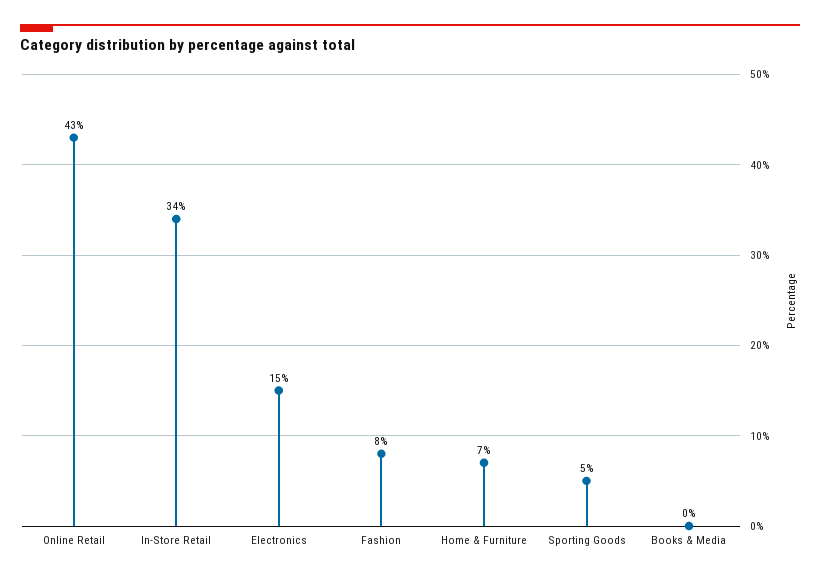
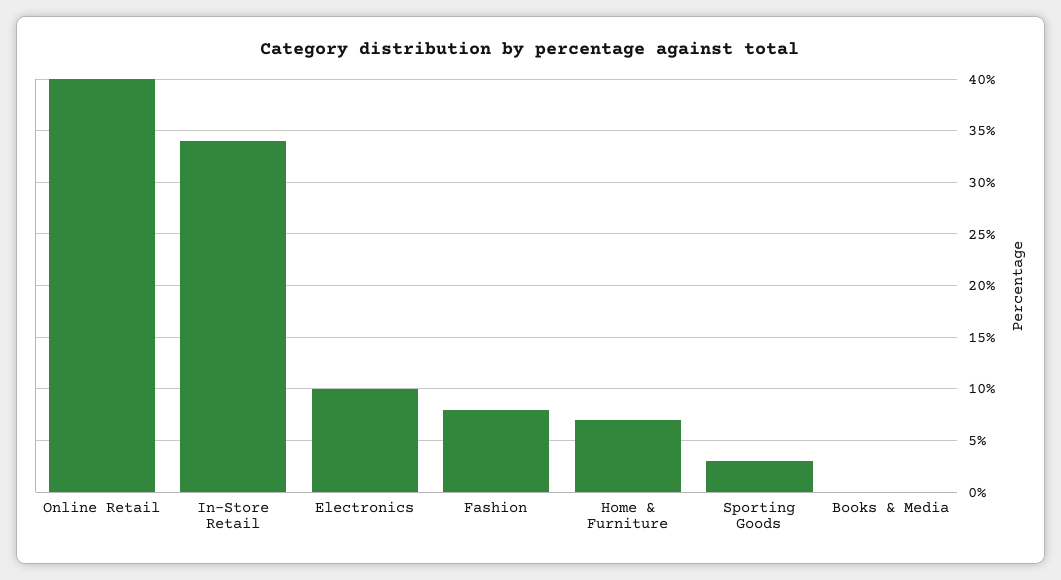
Online Retail: 43 -> 40
Electronics: 15 -> 10
Sporting Goods: 5 -> 3

